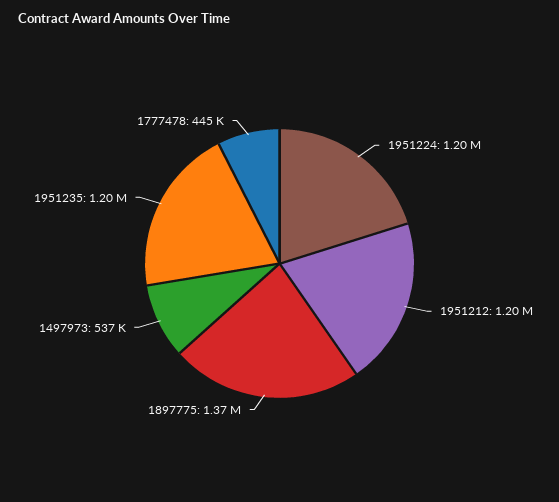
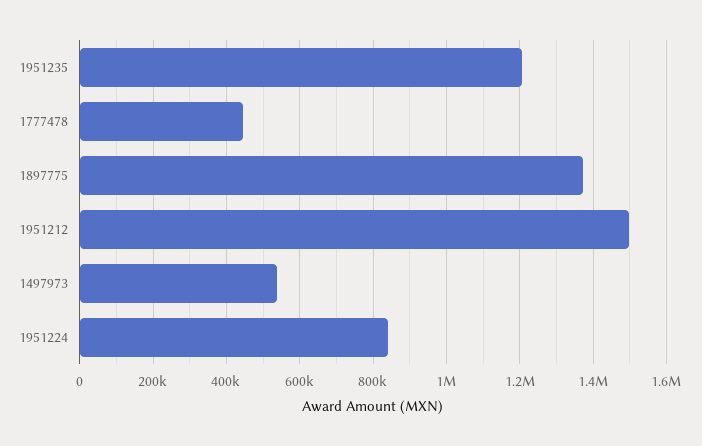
1951224: 1200000 -> 840000
1951212: 1200000 -> 1500000

